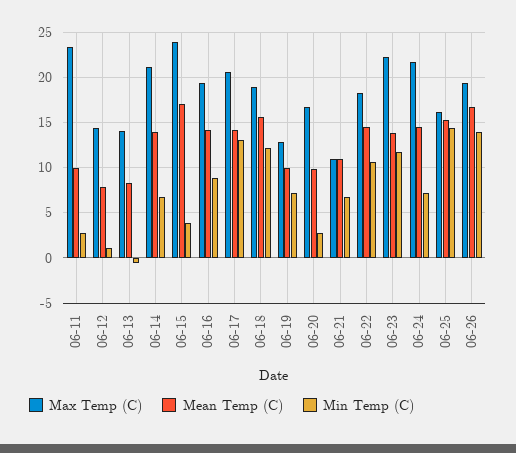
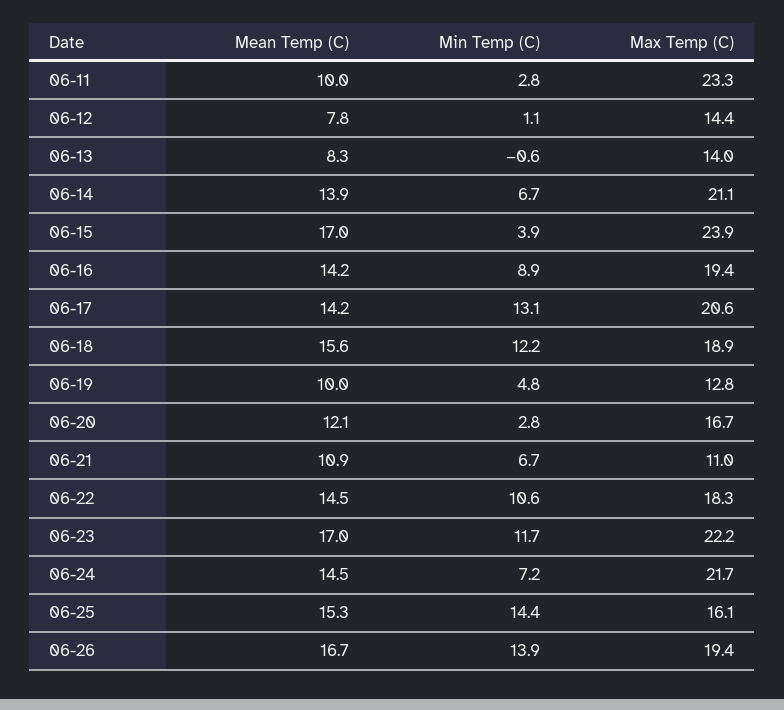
Min Temp (C), 06-19: 7 -> 4.8
Mean Temp (C), 06-20: 10 -> 12.1
Mean Temp (C), 06-23: 14 -> 17

